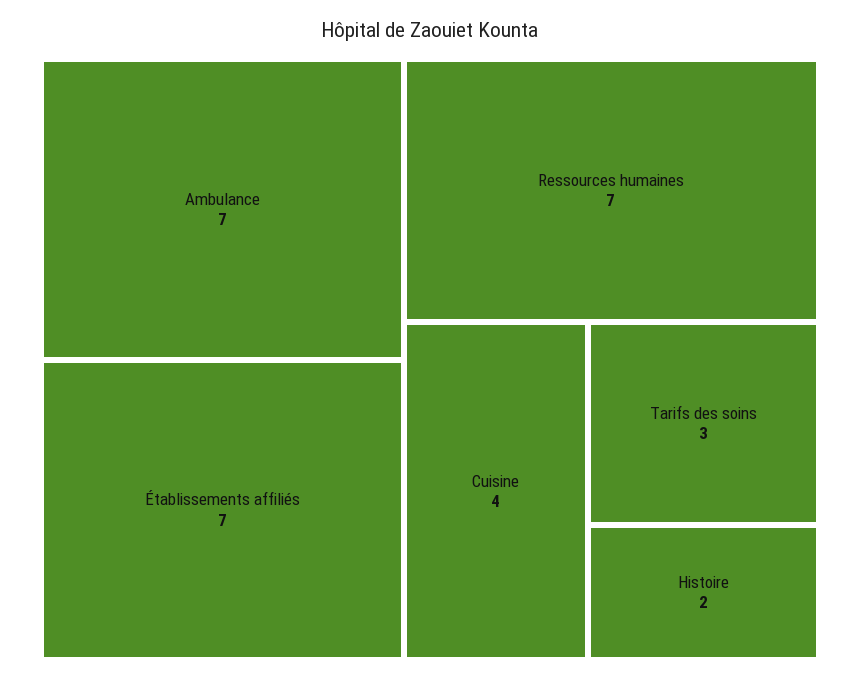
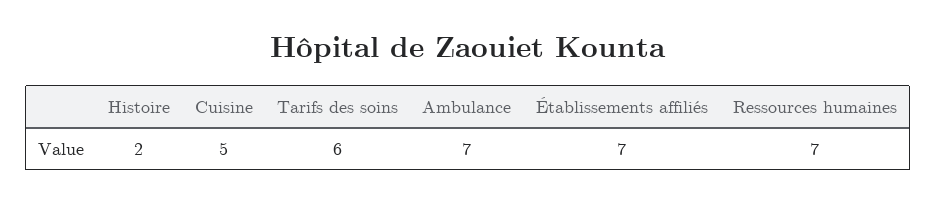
Cuisine: 4 -> 5
Tarifs des soins: 3 -> 6

